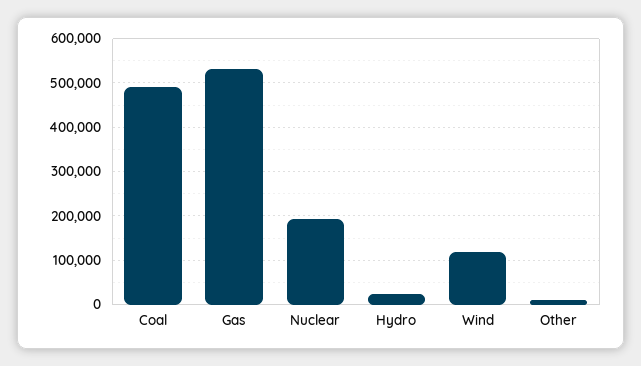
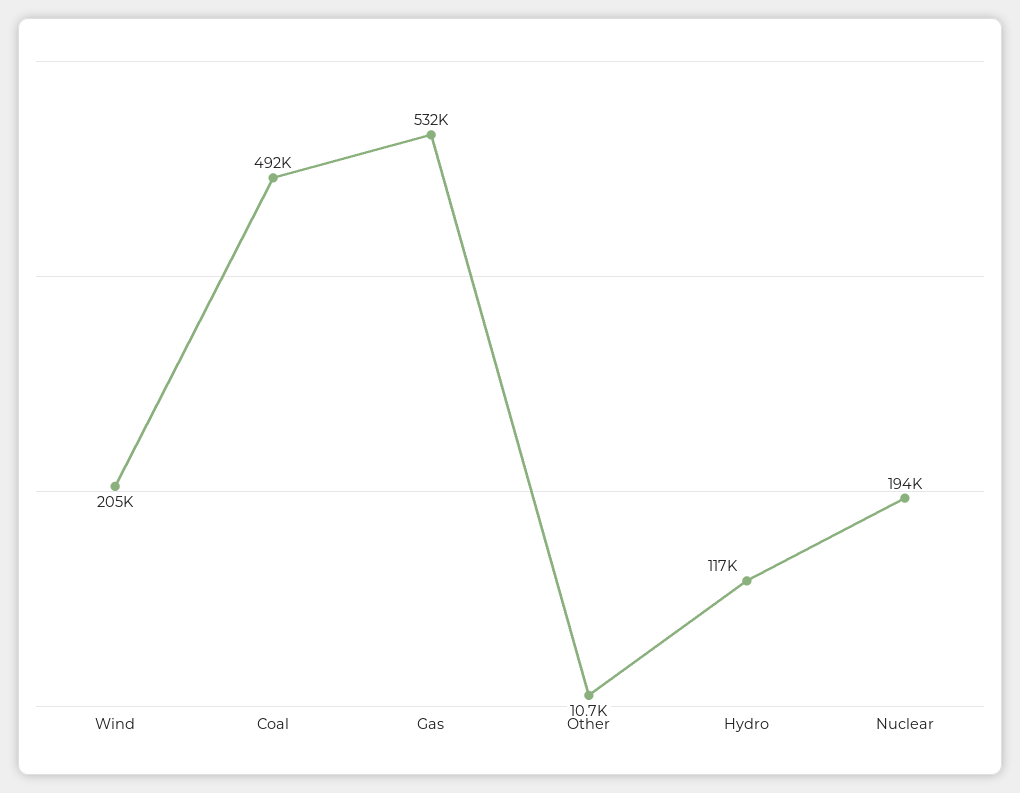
Hydro: 20000 -> 117000
Wind: 120000 -> 205000

